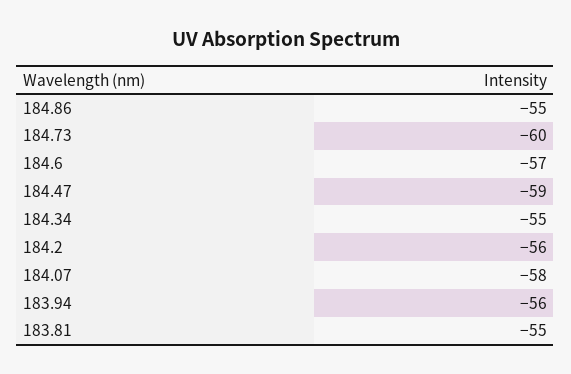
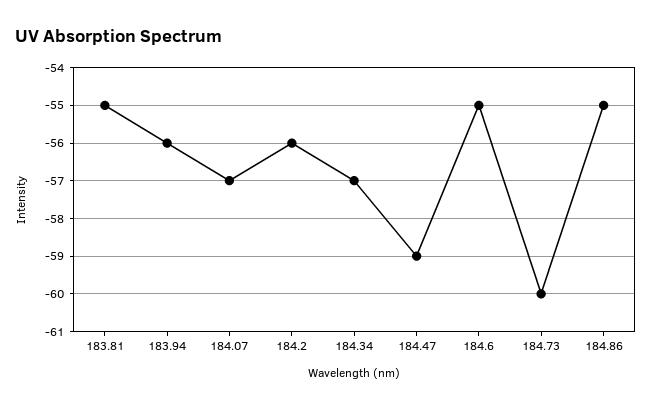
184.6: -57 -> -55
184.34: -55 -> -57
184.07: -58 -> -57

